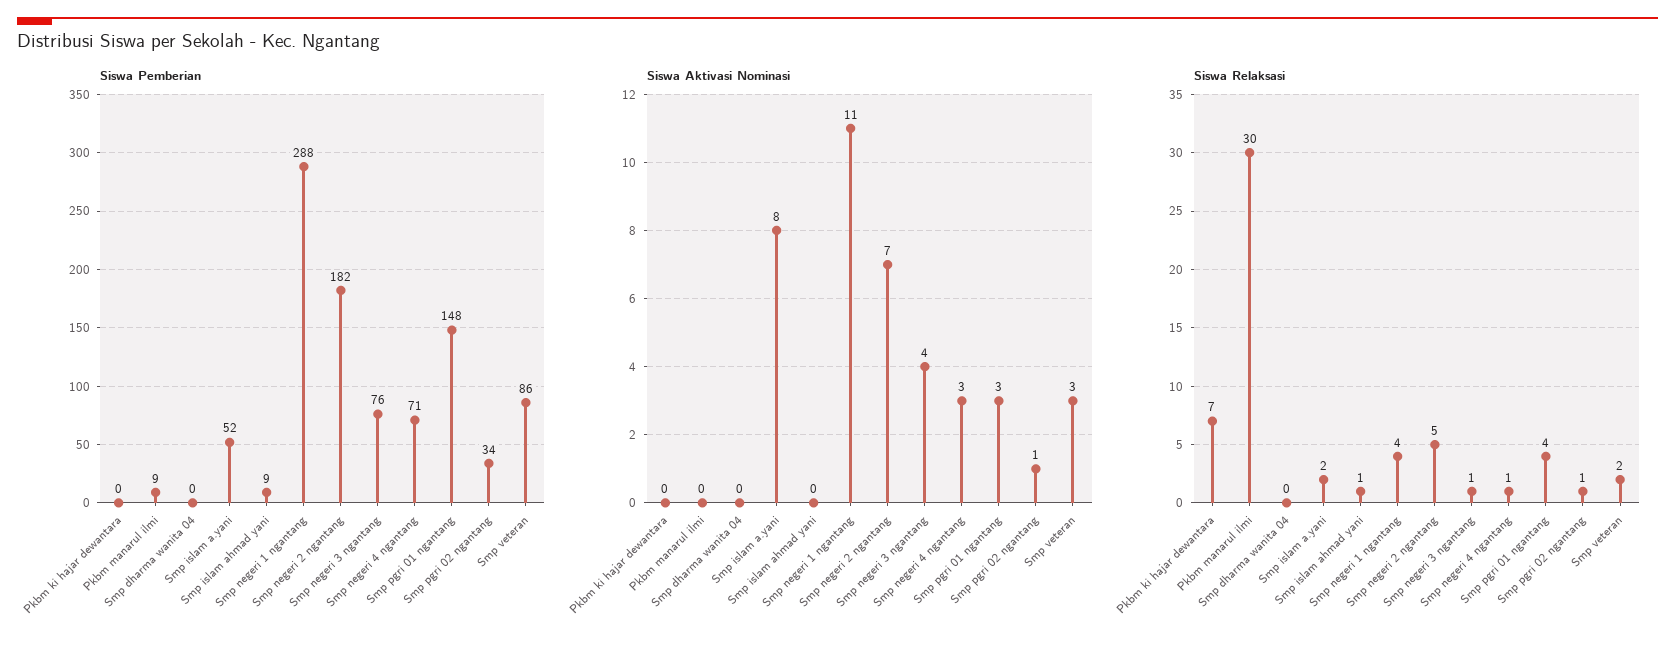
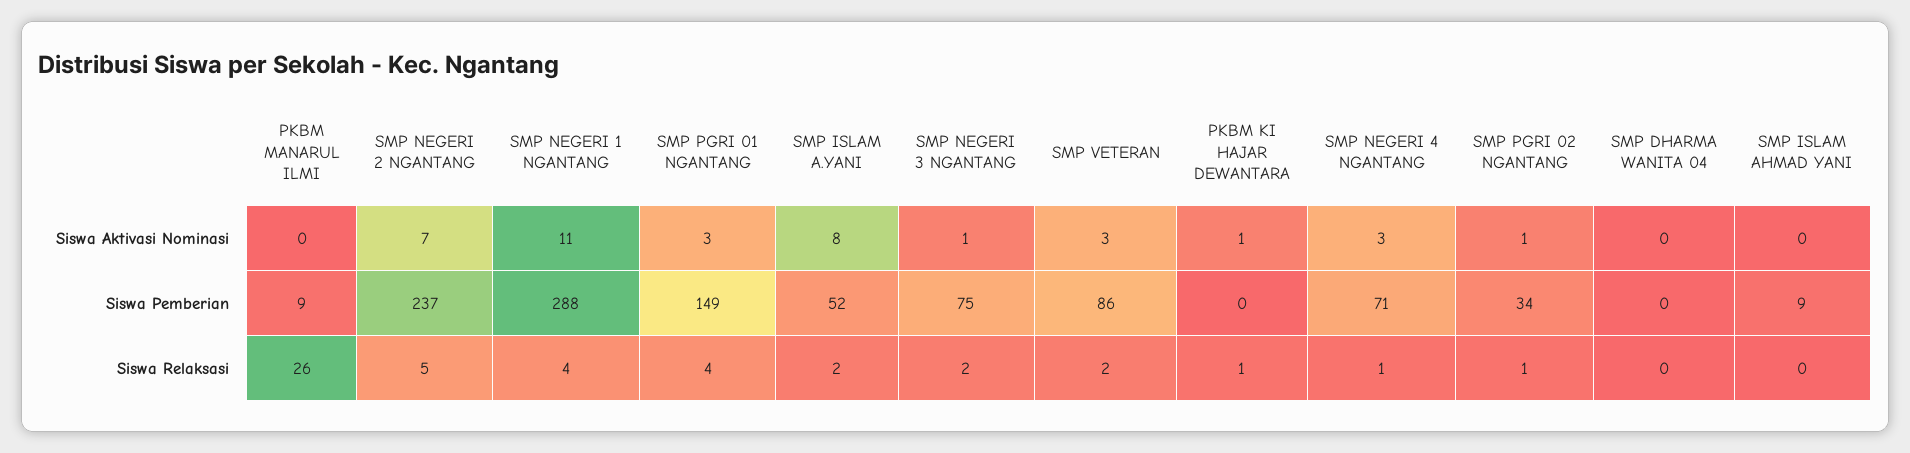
Siswa Pemberian, Smp negeri 2 ngantang: 182 -> 237
Siswa Pemberian, Smp negeri 3 ngantang: 76 -> 75
Siswa Pemberian, Smp pgri 01 ngantang: 148 -> 149
Siswa Aktivasi Nominasi, Pkbm ki hajar dewantara: 0 -> 1
Siswa Aktivasi Nominasi, Smp negeri 3 ngantang: 4 -> 1
Siswa Relaksasi, Pkbm ki hajar dewantara: 7 -> 1
Siswa Relaksasi, Pkbm manarul ilmi: 30 -> 26
Siswa Relaksasi, Smp islam ahmad yani: 1 -> 0
Siswa Relaksasi, Smp negeri 3 ngantang: 1 -> 2

